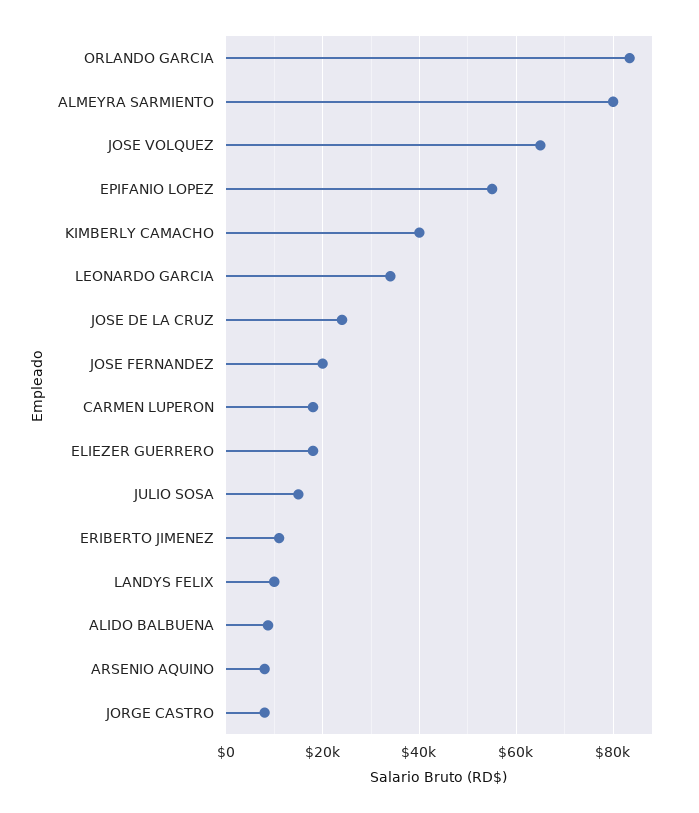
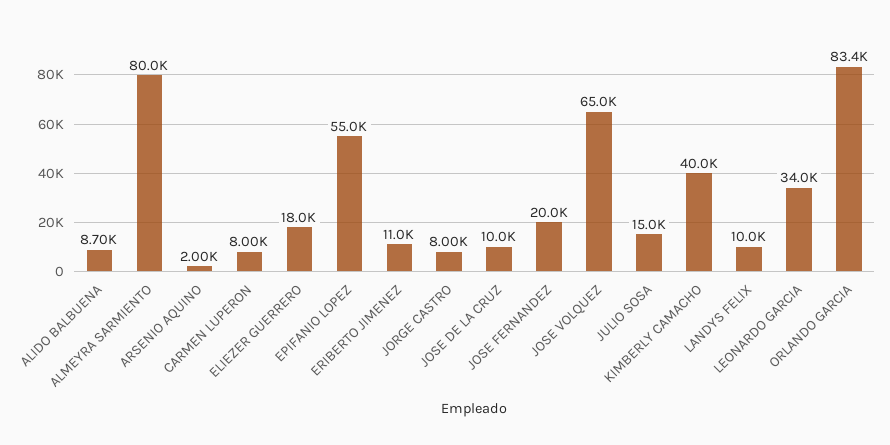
JOSE DE LA CRUZ: 24000 -> 10000
CARMEN LUPERON: 18000 -> 8000
ARSENIO AQUINO: 8000 -> 2000

